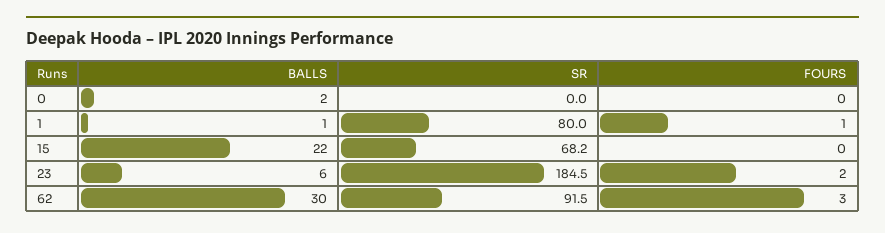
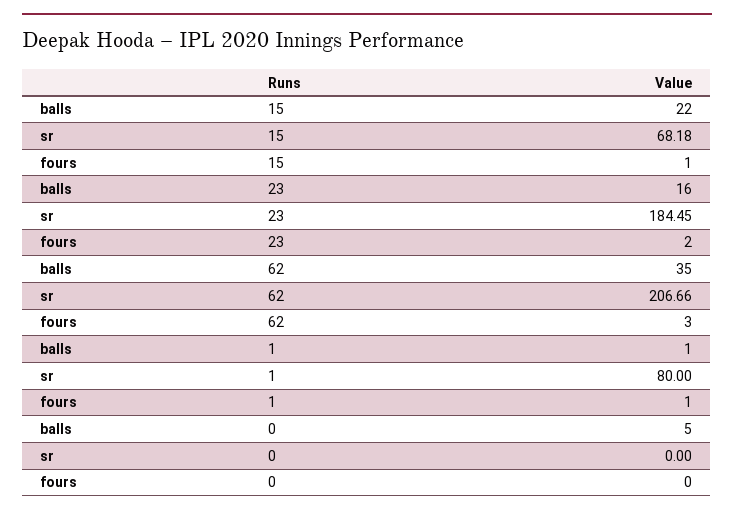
BALLS, 0: 2 -> 5
FOURS, 15: 0 -> 1
BALLS, 23: 6 -> 16
BALLS, 62: 30 -> 35
SR, 62: 91.5 -> 206.66

